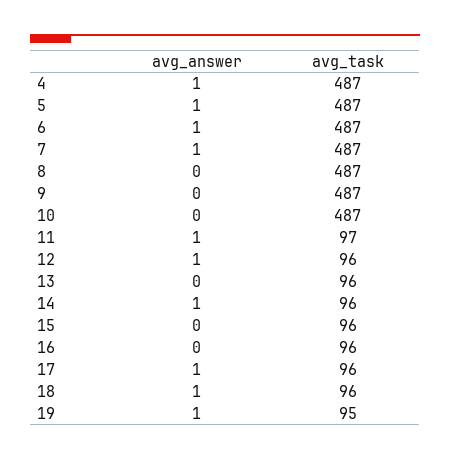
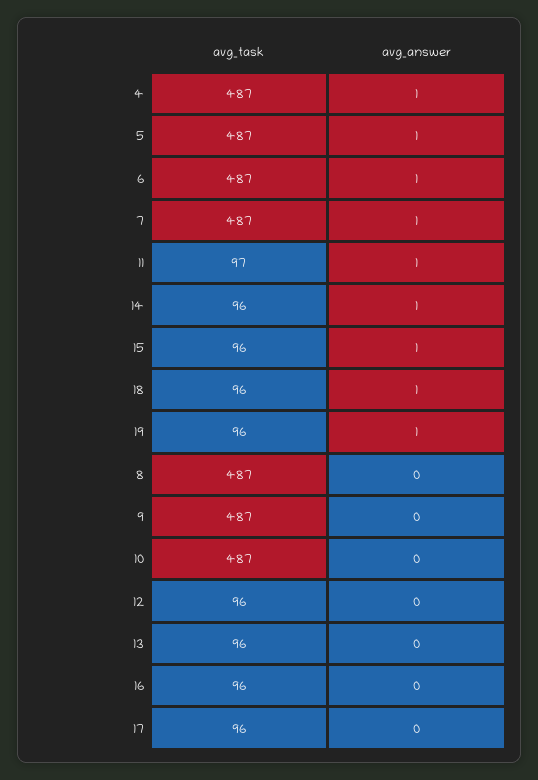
avg_answer, 12: 1 -> 0
avg_answer, 15: 0 -> 1
avg_answer, 17: 1 -> 0
avg_task, 19: 95 -> 96

